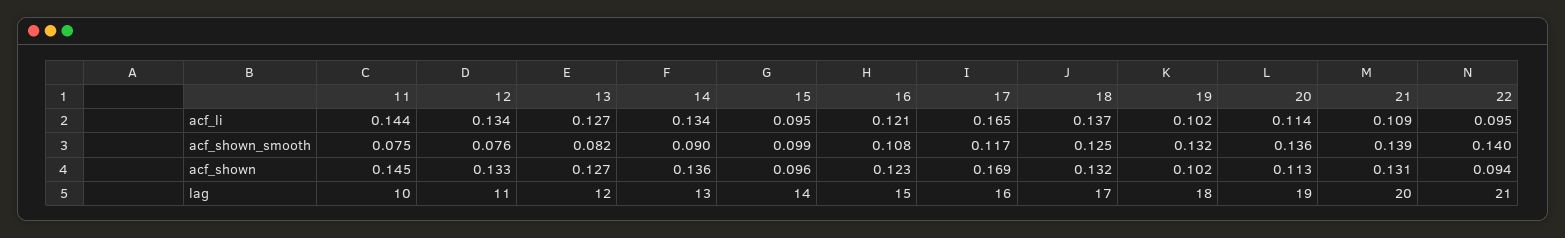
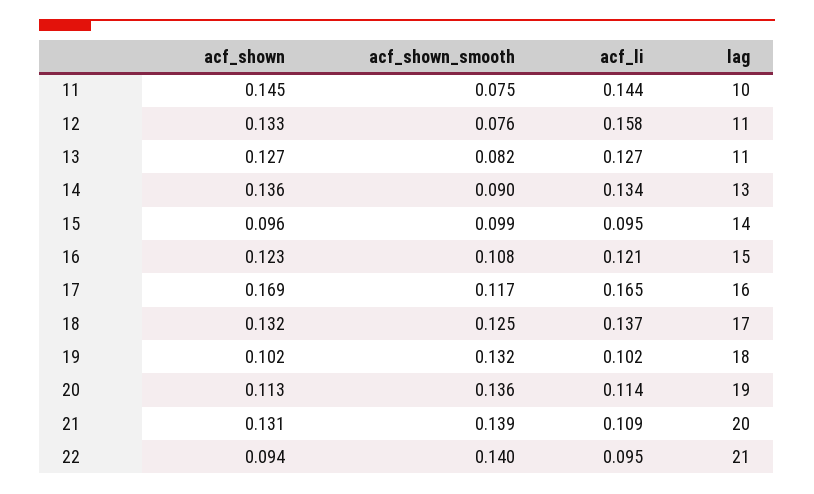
12, acf_li: 0.134 -> 0.158
13, lag: 12 -> 11

